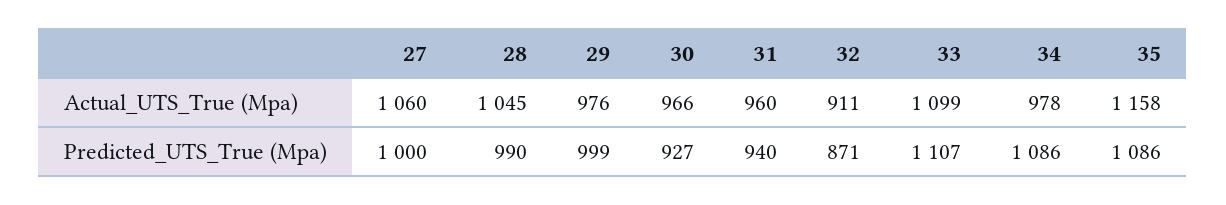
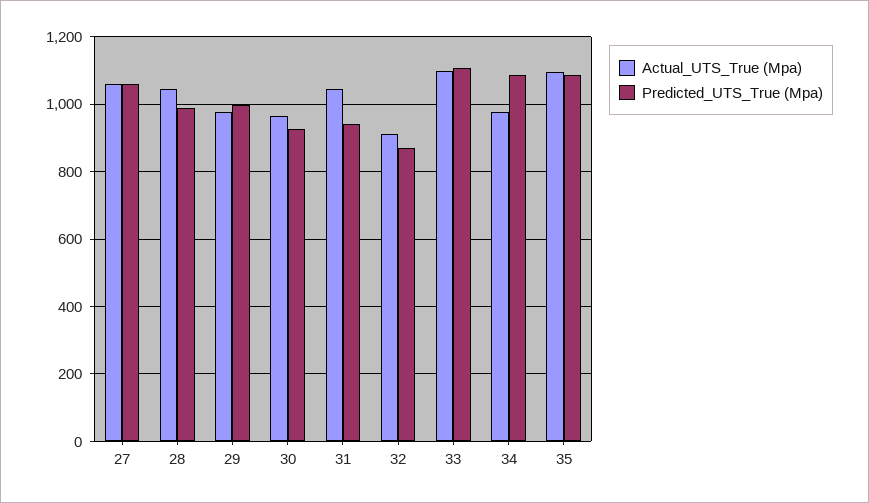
Actual_UTS_True (Mpa), 31: 960 -> 1040
Actual_UTS_True (Mpa), 35: 1158 -> 1100
Predicted_UTS_True (Mpa), 27: 1000 -> 1060

